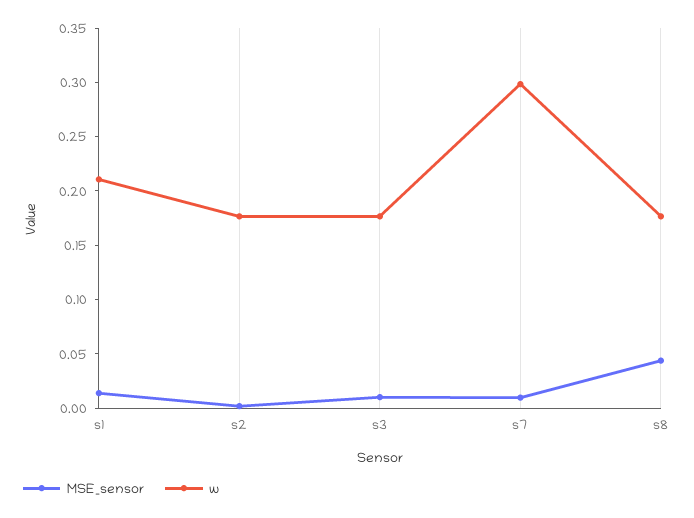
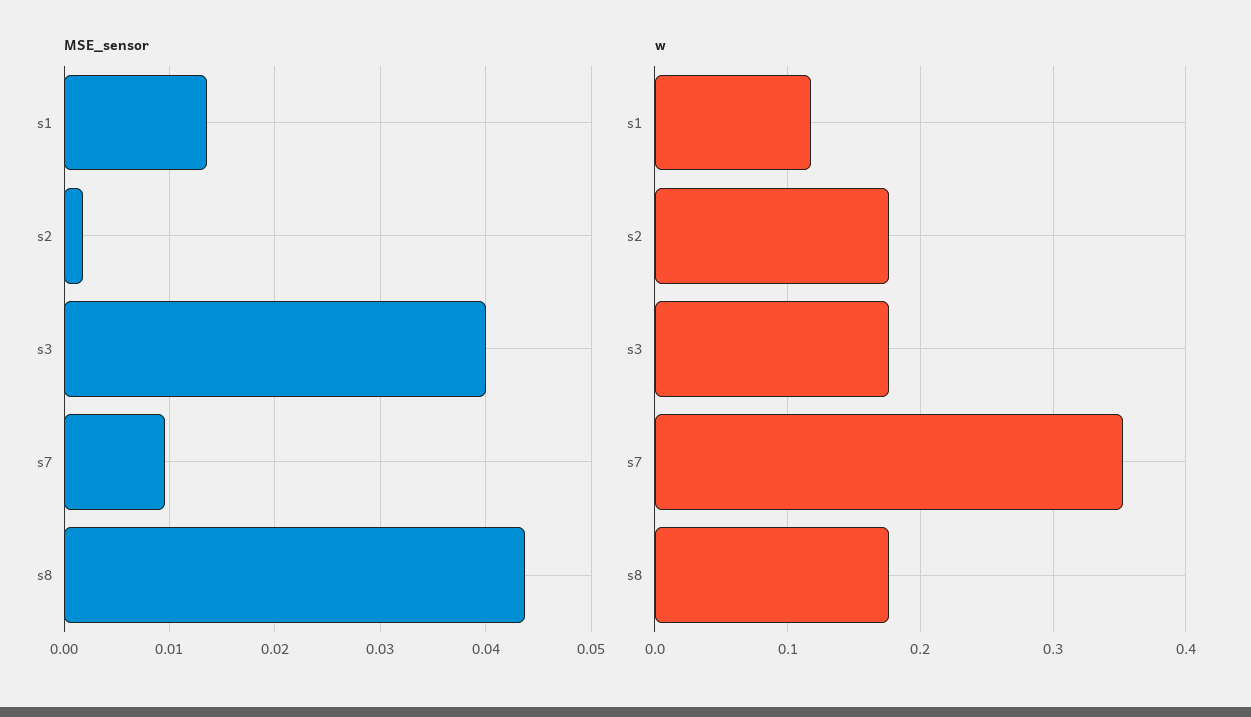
w, s1: 0.21 -> 0.12
MSE_sensor, s3: 0.01 -> 0.04
w, s7: 0.3 -> 0.35

